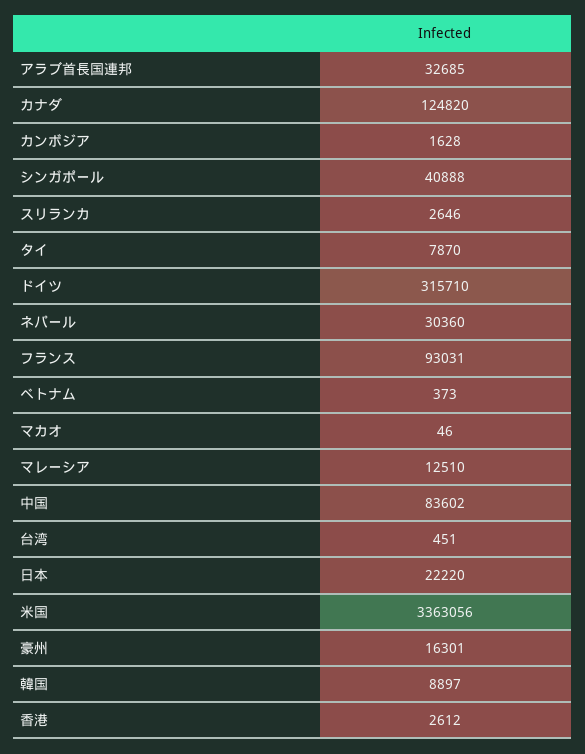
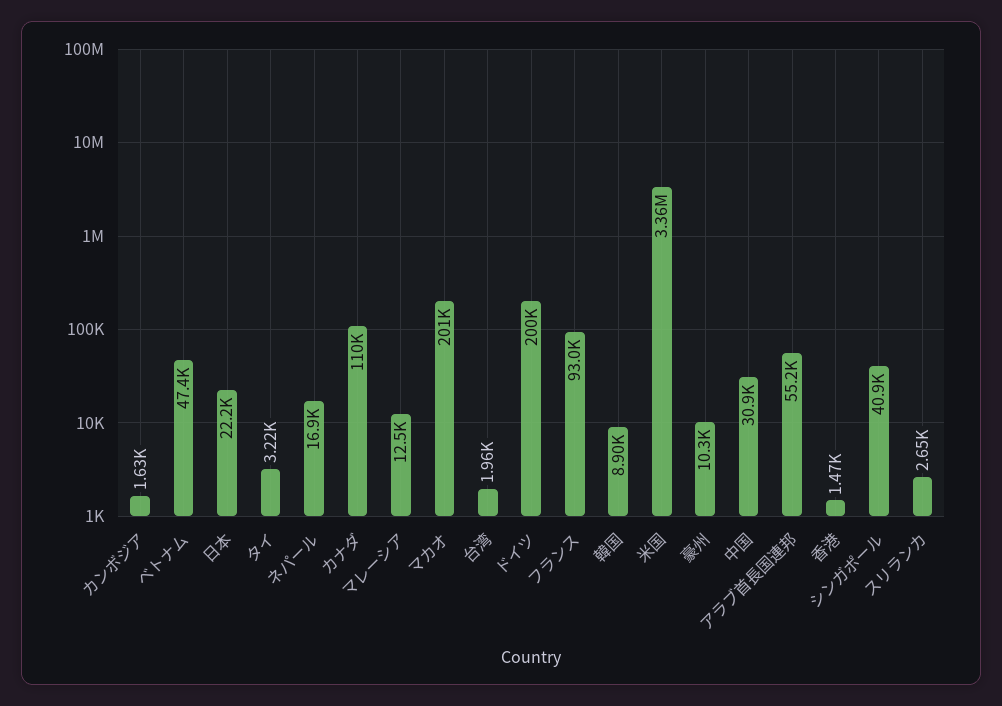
アラブ首長国連邦: 32685 -> 55200
カナダ: 124820 -> 110000
タイ: 7870 -> 3220
ドイツ: 315710 -> 200000
ネパール: 30360 -> 16900
ベトナム: 373 -> 47400
マカオ: 46 -> 201000
中国: 83602 -> 30900
台湾: 451 -> 1960
豪州: 16301 -> 10300
香港: 2612 -> 1470

